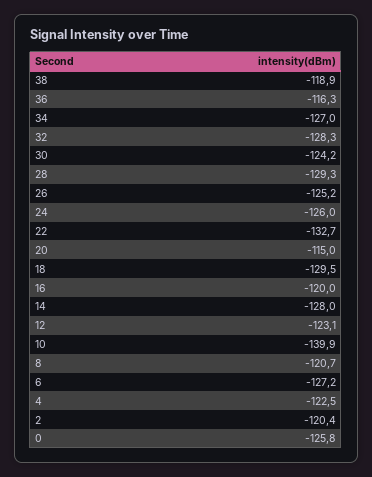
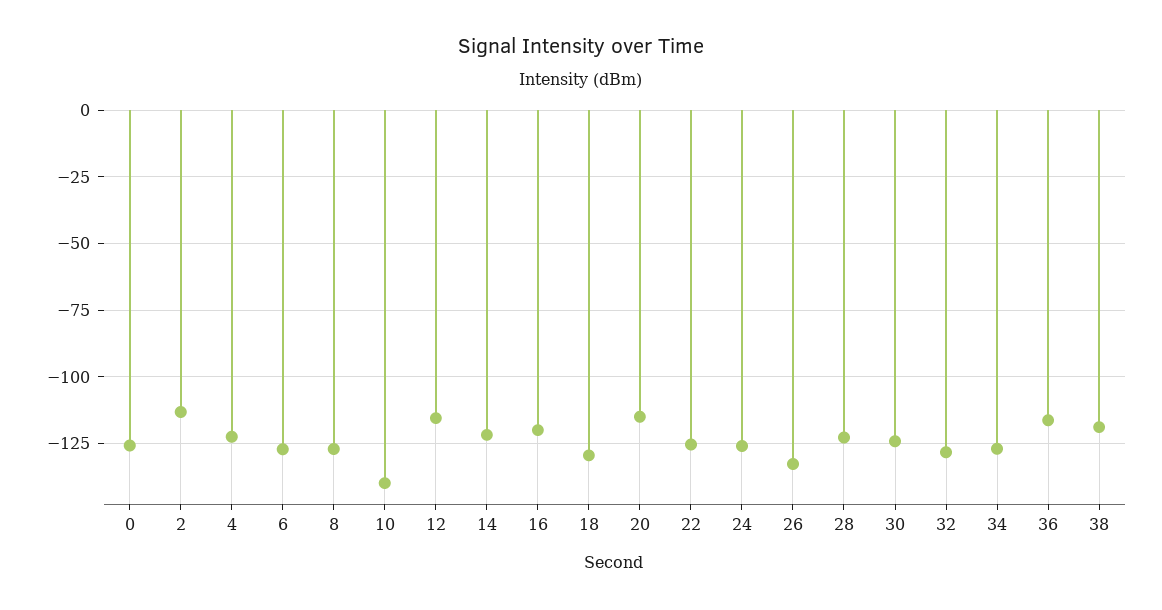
28: -129.3 -> -122.5
26: -125.2 -> -132.5
22: -132.7 -> -125
14: -128 -> -122.5
12: -123.1 -> -115
8: -120.7 -> -127.5
2: -120.4 -> -112.5

